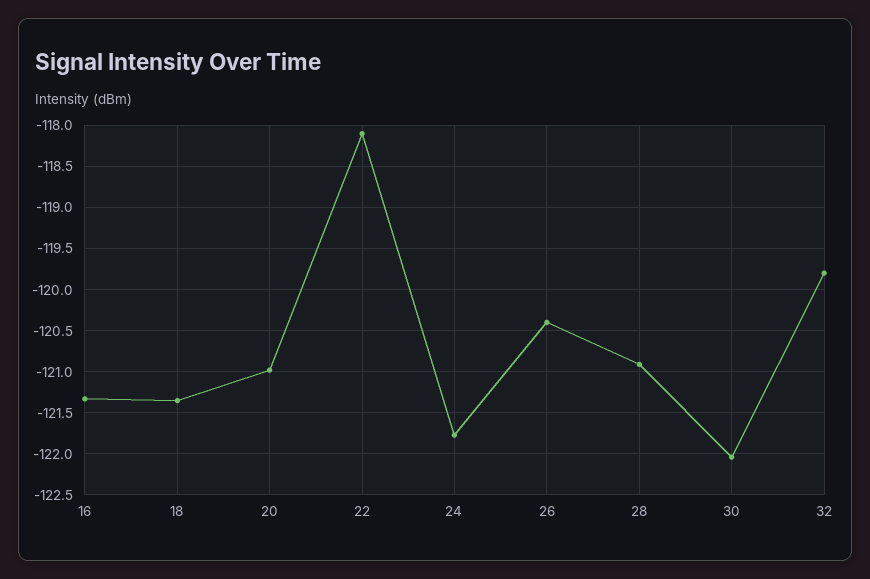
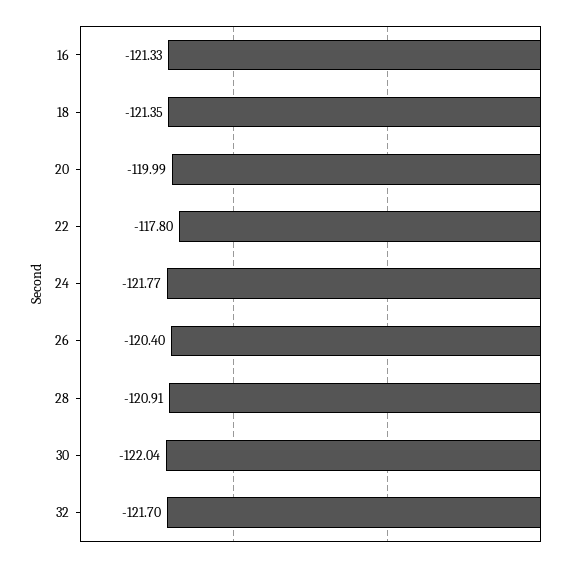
20: -121 -> -119.99
22: -118.1 -> -117.8
32: -119.8 -> -121.7

